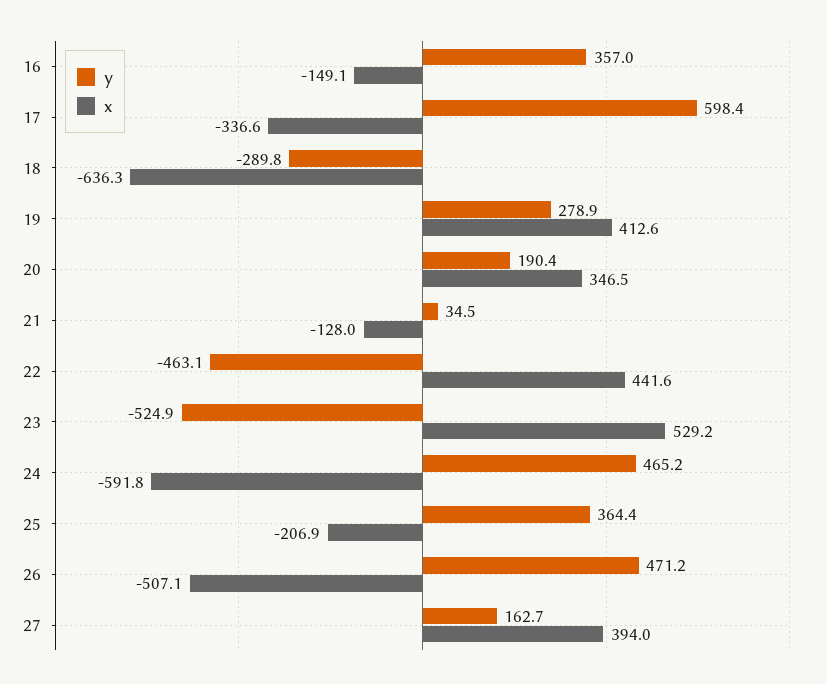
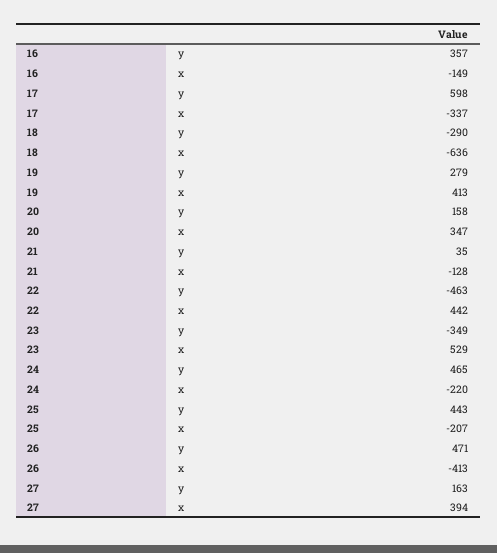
y, 20: 190.4 -> 158
y, 23: -524.9 -> -349
x, 24: -591.8 -> -220
y, 25: 364.4 -> 443
x, 26: -507.1 -> -413

